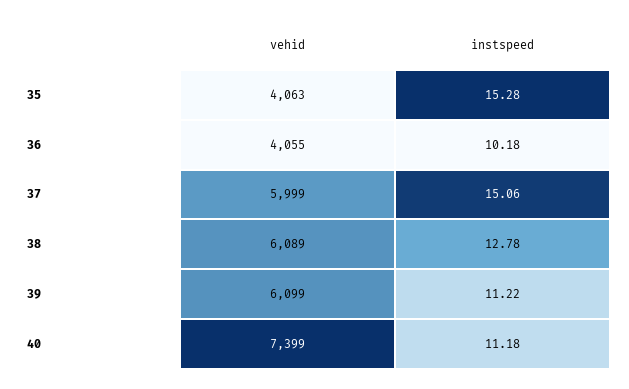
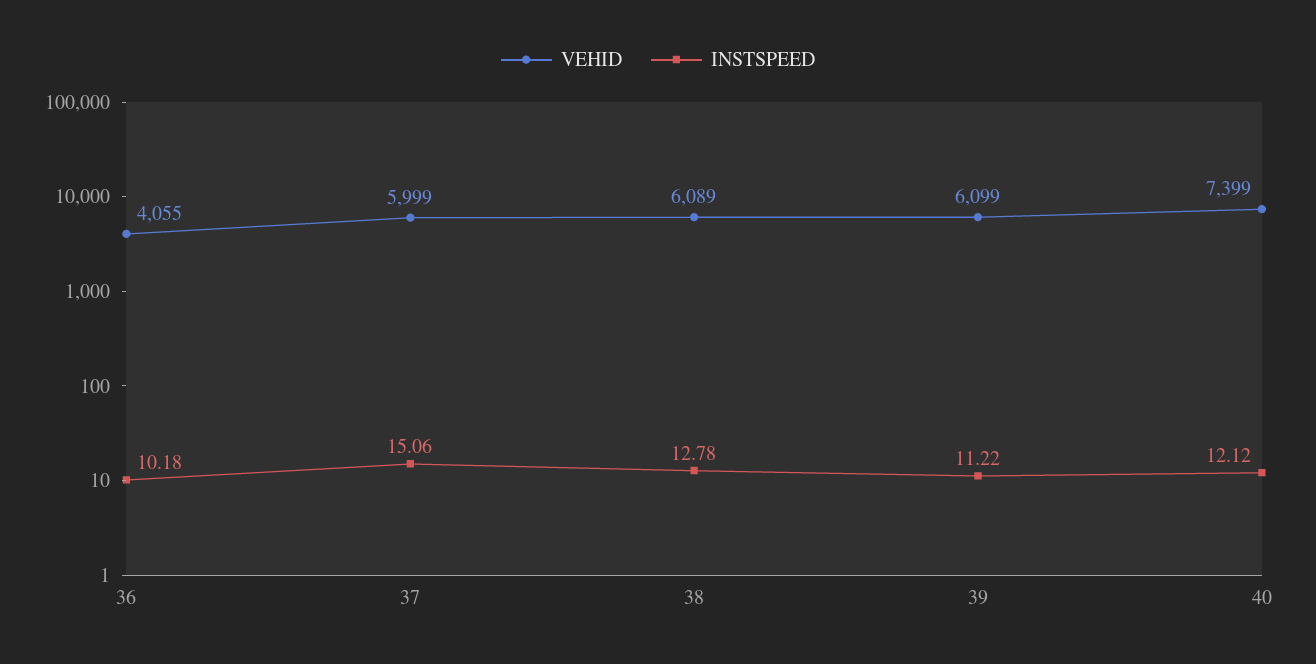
vehid, 35: 4063 -> none
instspeed, 35: 15.28 -> none
instspeed, 40: 11.18 -> 12.12

